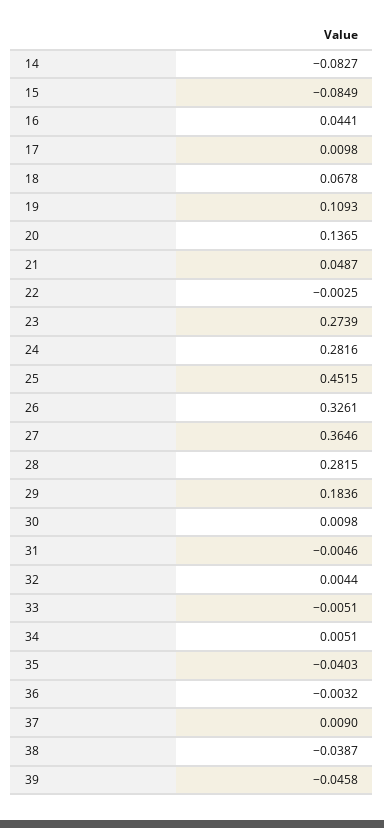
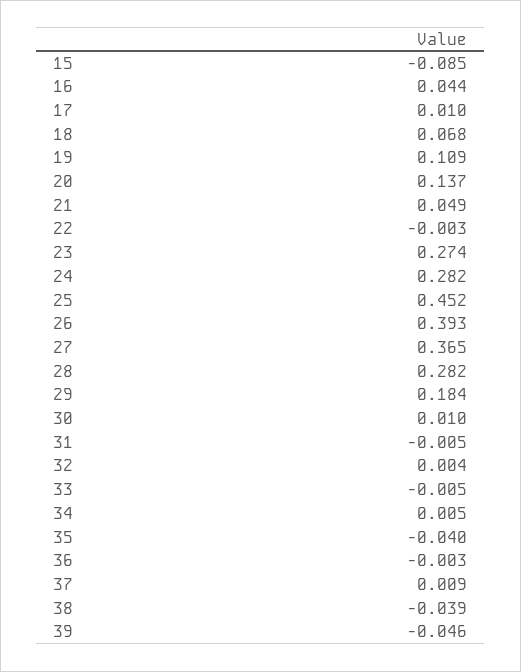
14: -0.0827 -> none
26: 0.3261 -> 0.393

